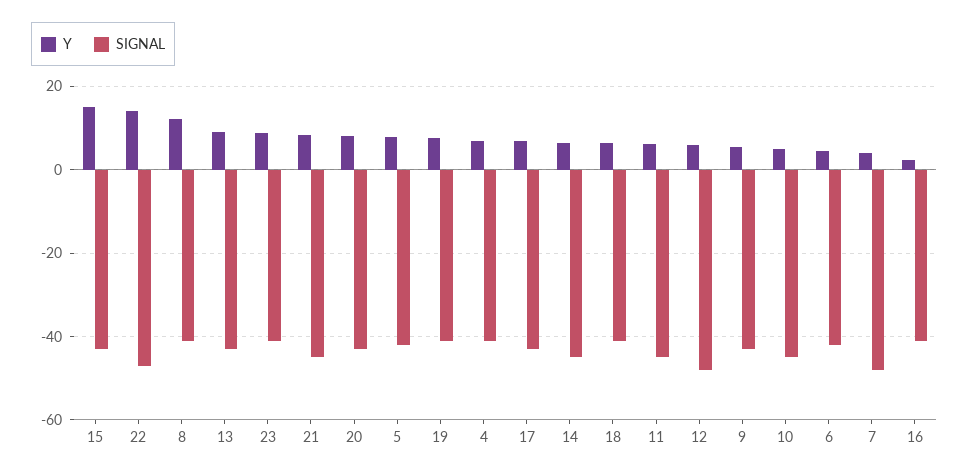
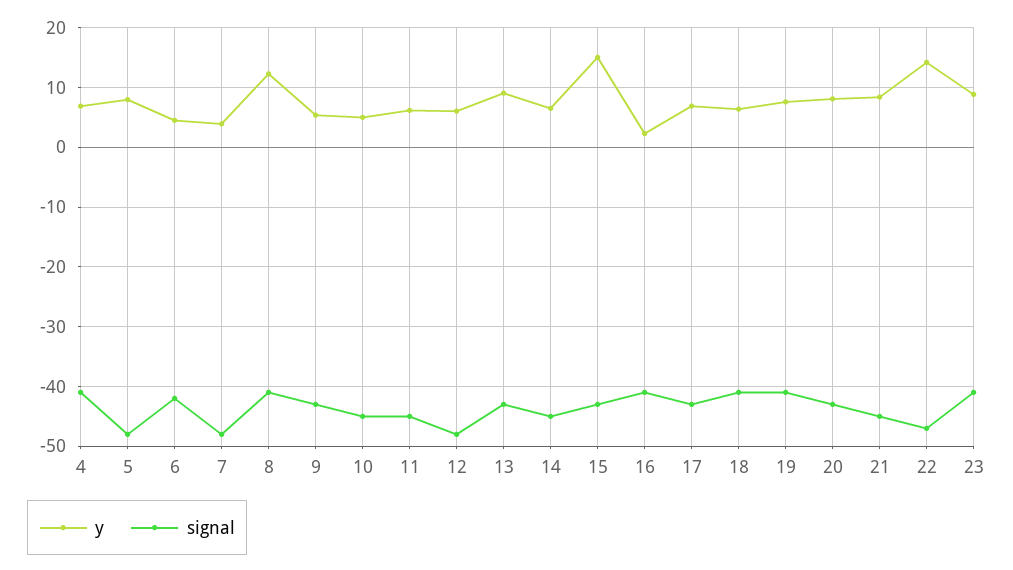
SIGNAL, 5: -42 -> -48

